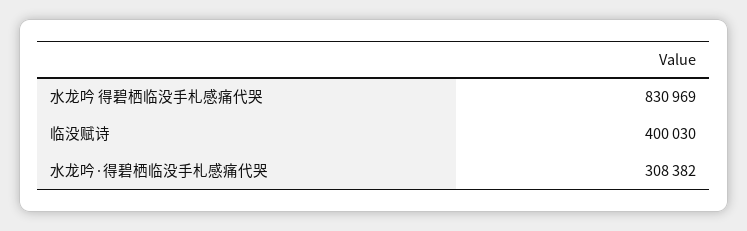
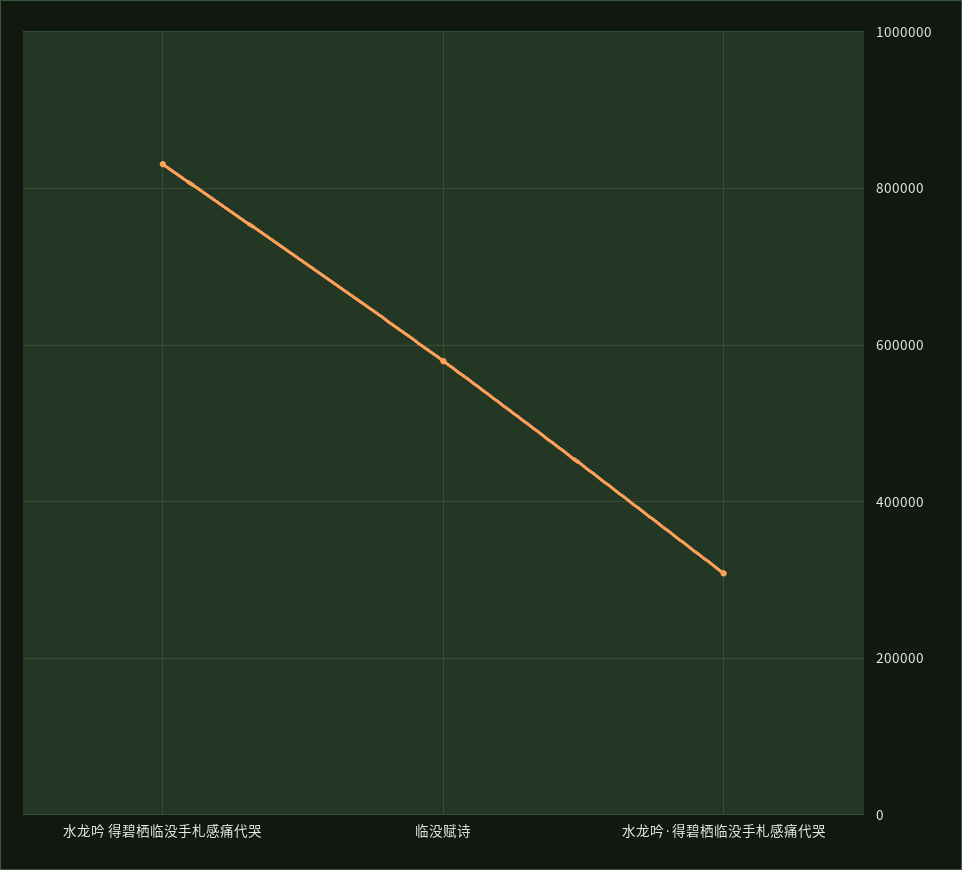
临没赋诗: 400030 -> 580000

